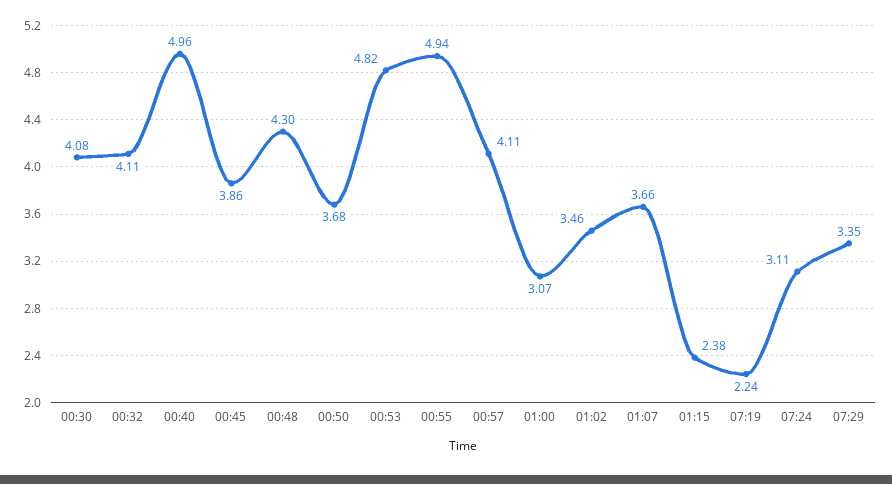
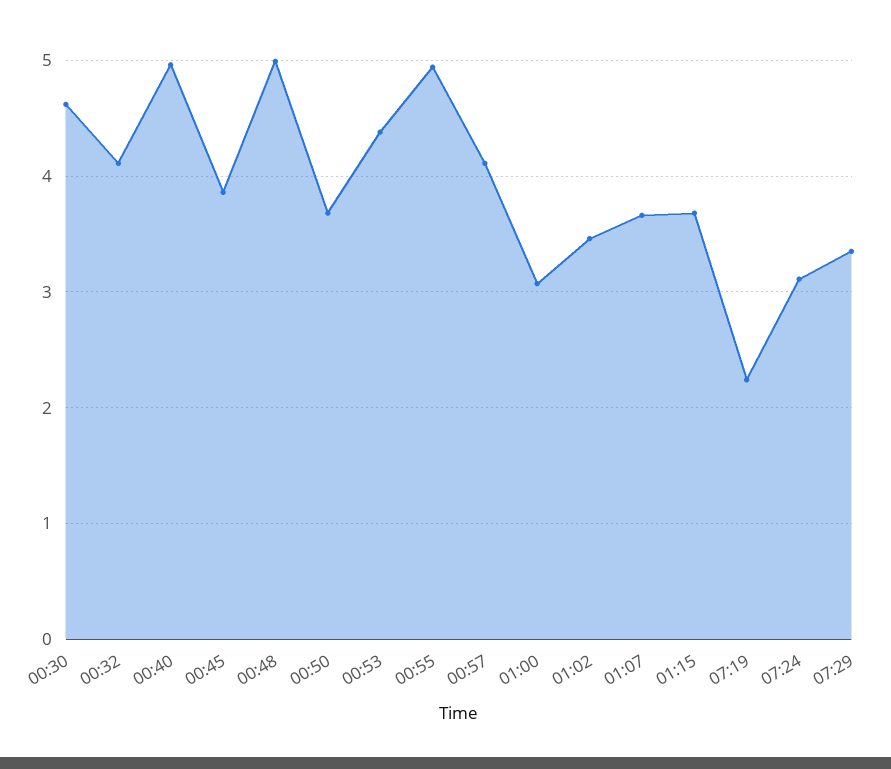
00:30: 4.08 -> 4.6
00:48: 4.3 -> 5
00:53: 4.82 -> 4.4
01:15: 2.38 -> 3.7

